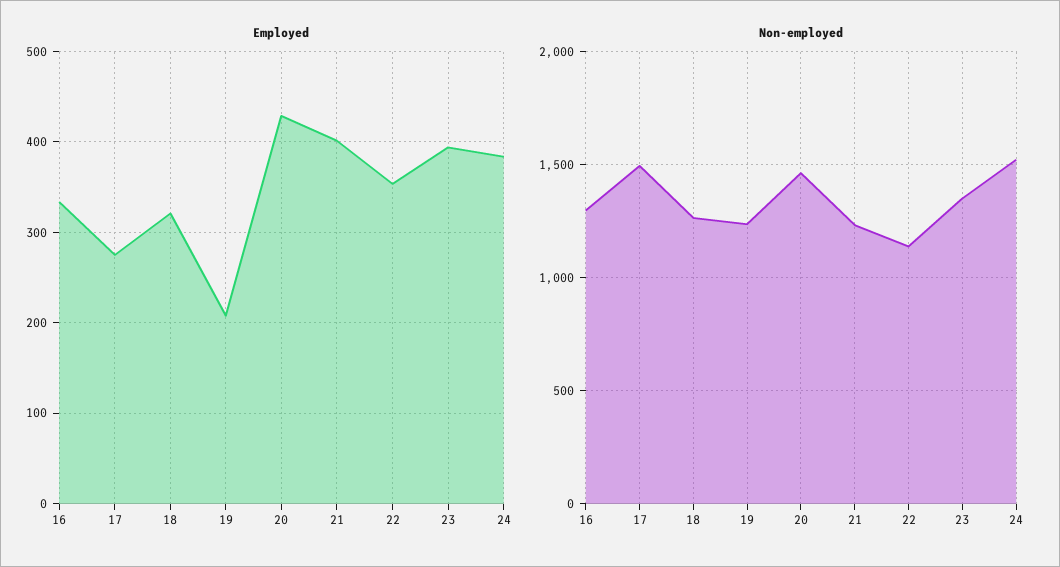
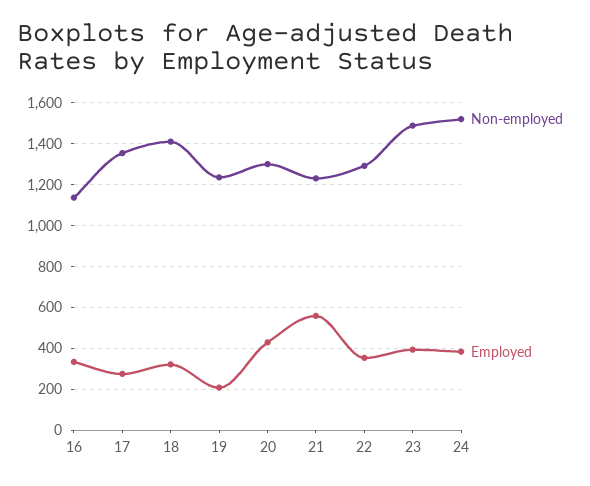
Employed, 21: 400 -> 550
Non-employed, 16: 1300 -> 1150
Non-employed, 17: 1500 -> 1350
Non-employed, 18: 1250 -> 1400
Non-employed, 20: 1450 -> 1300
Non-employed, 22: 1150 -> 1300
Non-employed, 23: 1350 -> 1500

